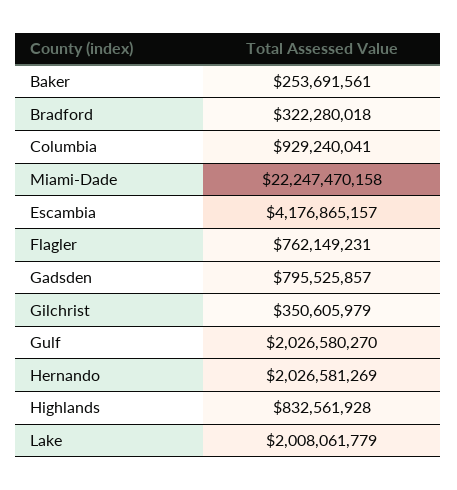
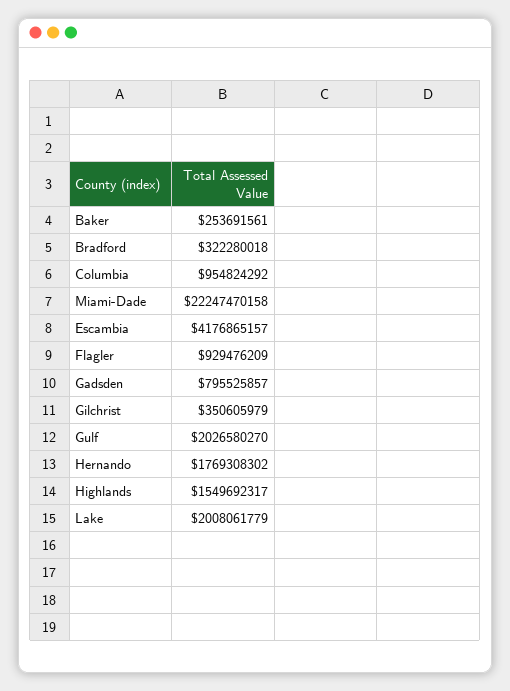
Columbia: 929240041 -> 954824292
Flagler: 762149231 -> 929476209
Hernando: 2026581269 -> 1769308302
Highlands: 832561928 -> 1549692317

